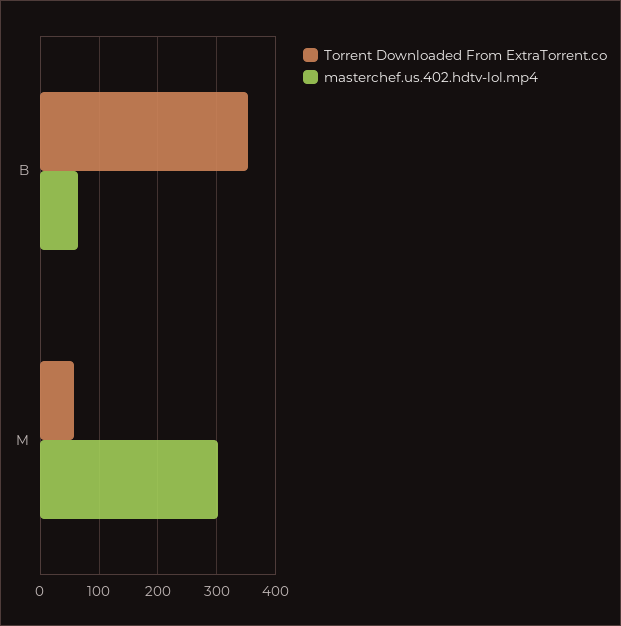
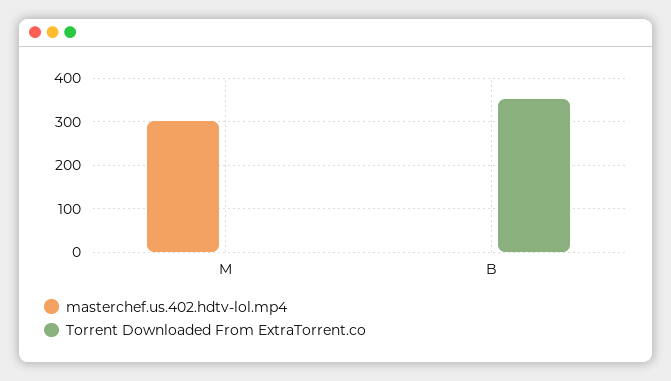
masterchef.us.402.hdtv-lol.mp4, B: 60 -> 0
Torrent Downloaded From ExtraTorrent.co, M: 60 -> 0

